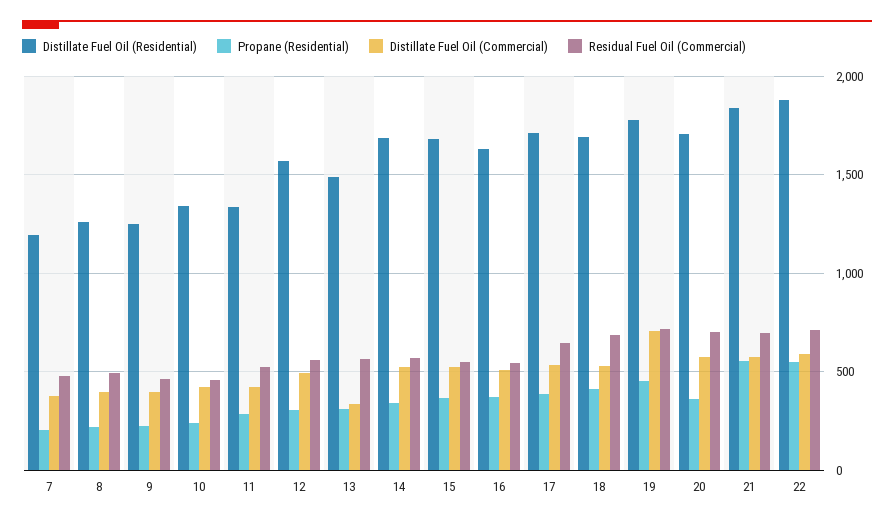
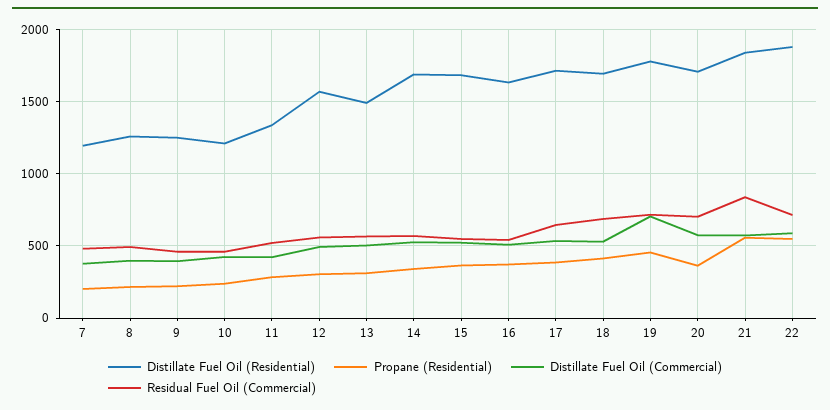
Distillate Fuel Oil (Residential), 10: 1350 -> 1200
Distillate Fuel Oil (Commercial), 13: 350 -> 500
Residual Fuel Oil (Commercial), 21: 700 -> 850

